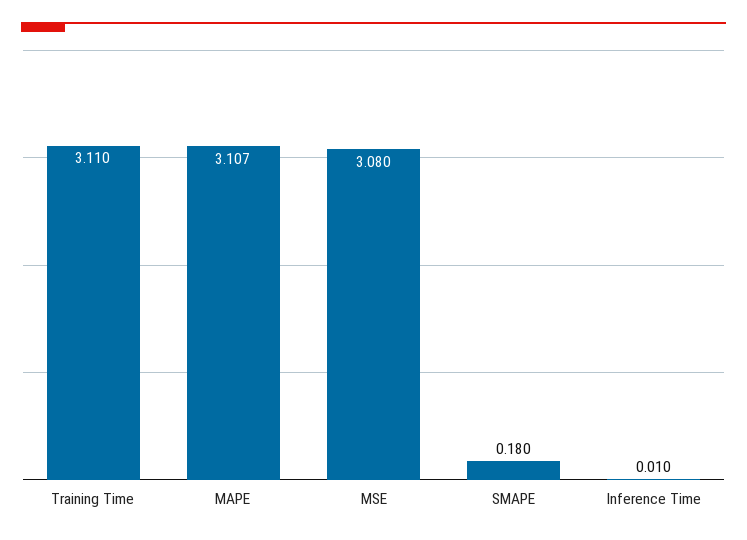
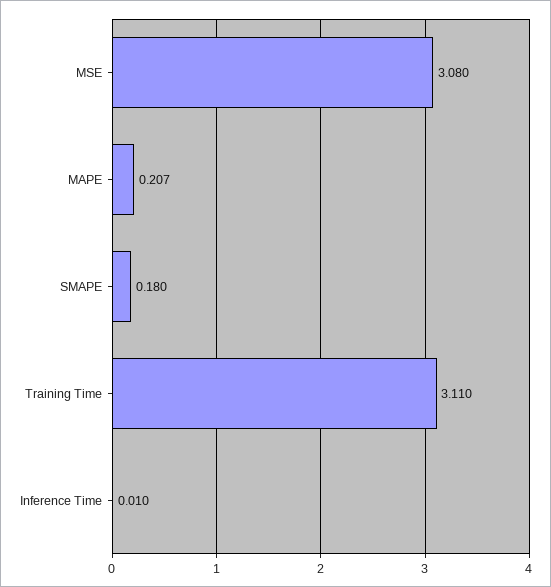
MAPE: 3.107 -> 0.207

